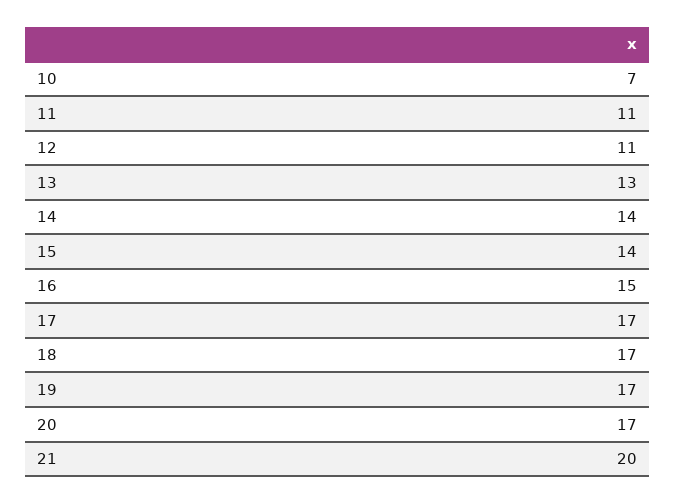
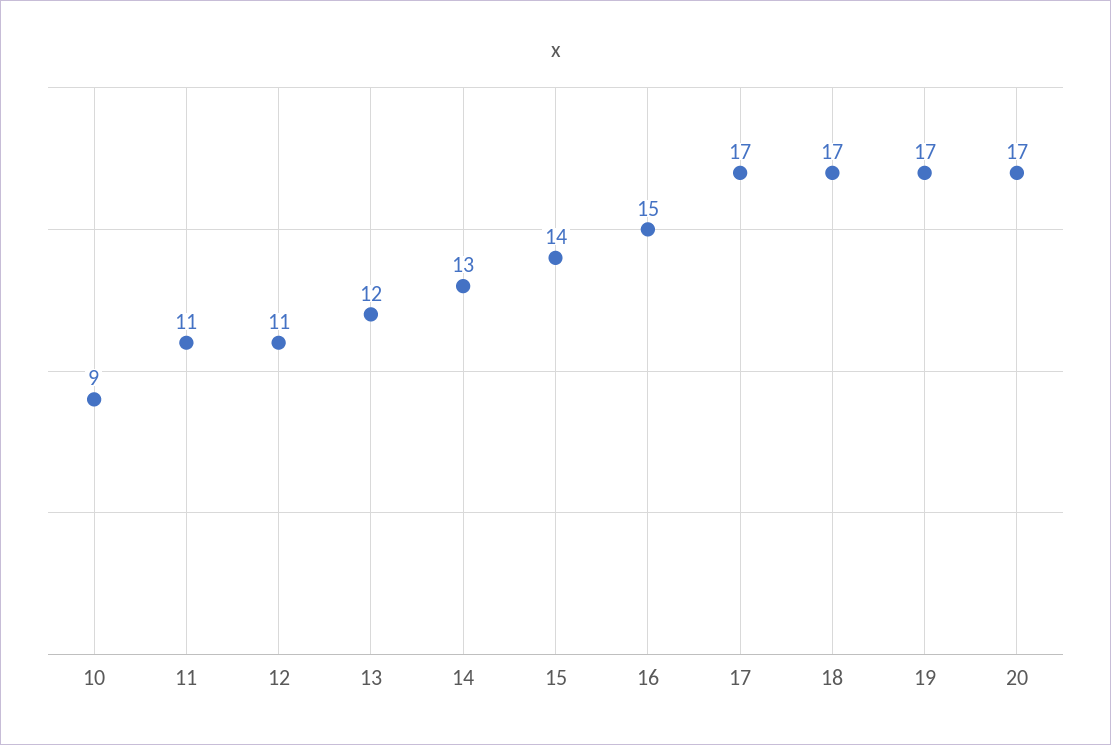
10: 7 -> 9
13: 13 -> 12
14: 14 -> 13
21: 20 -> none

